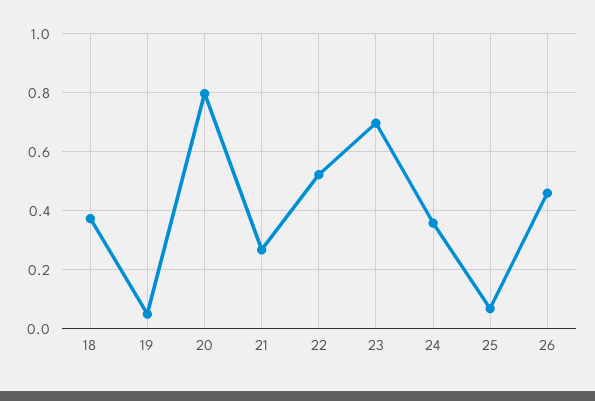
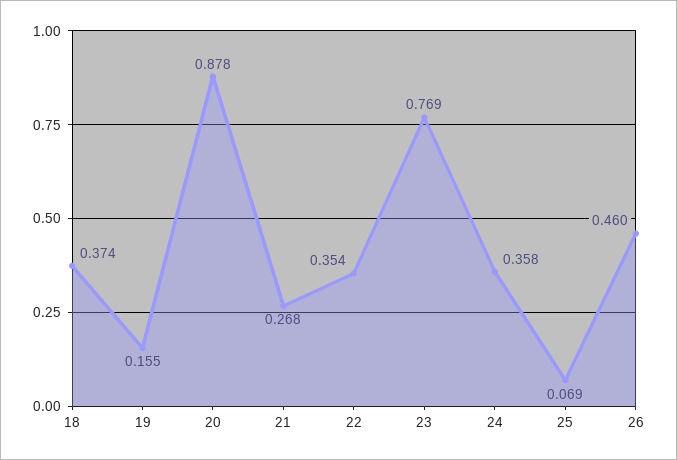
19: 0.05 -> 0.155
20: 0.8 -> 0.878
22: 0.525 -> 0.354
23: 0.7 -> 0.769

